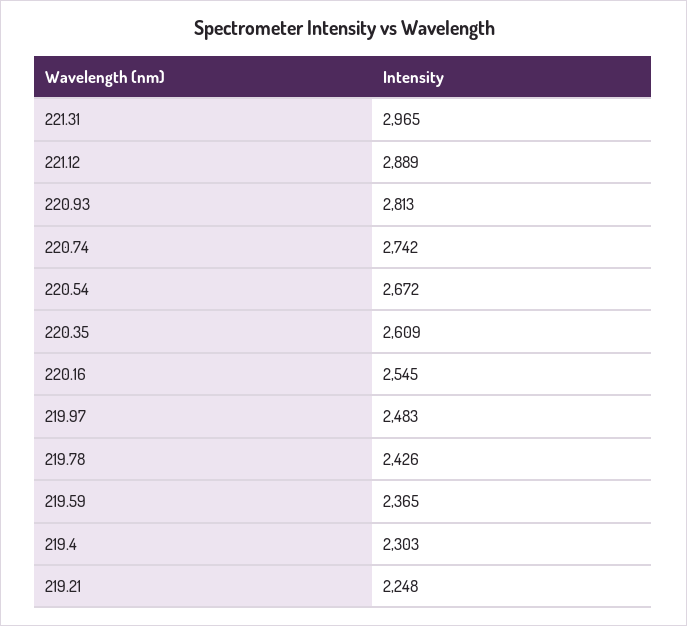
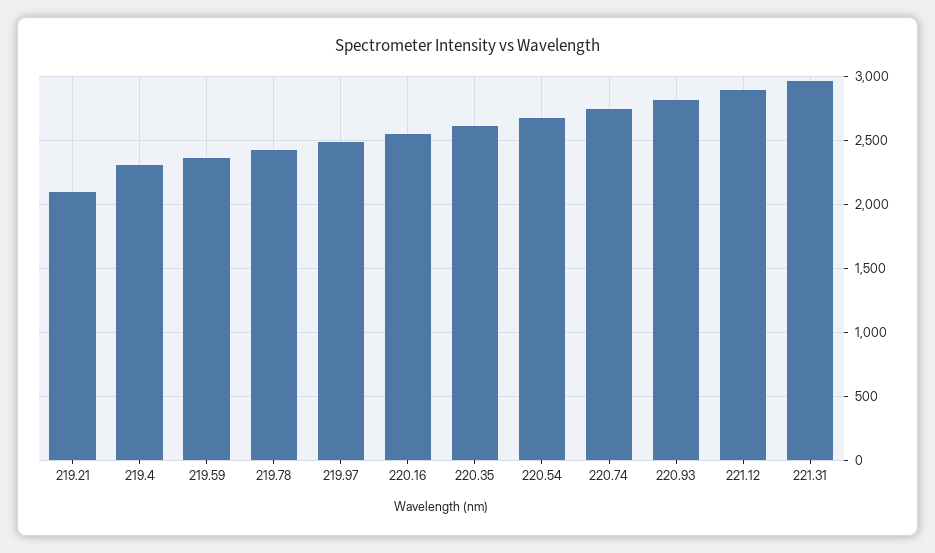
219.21: 2248 -> 2100

